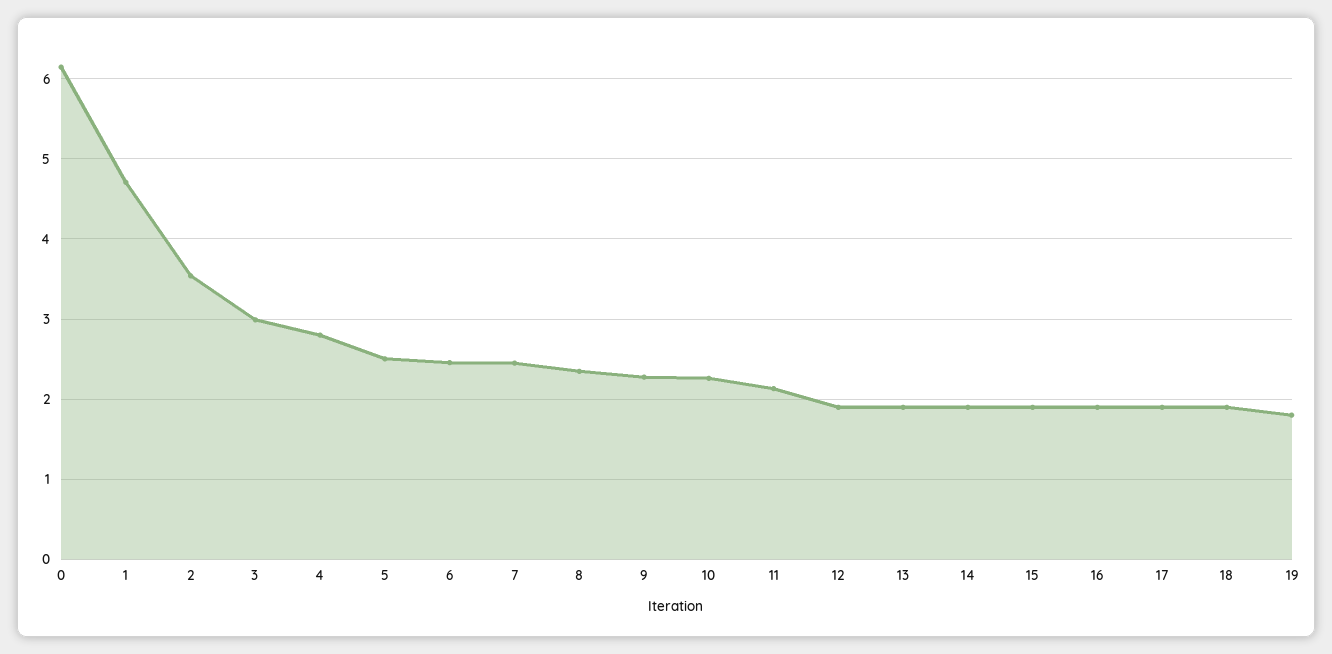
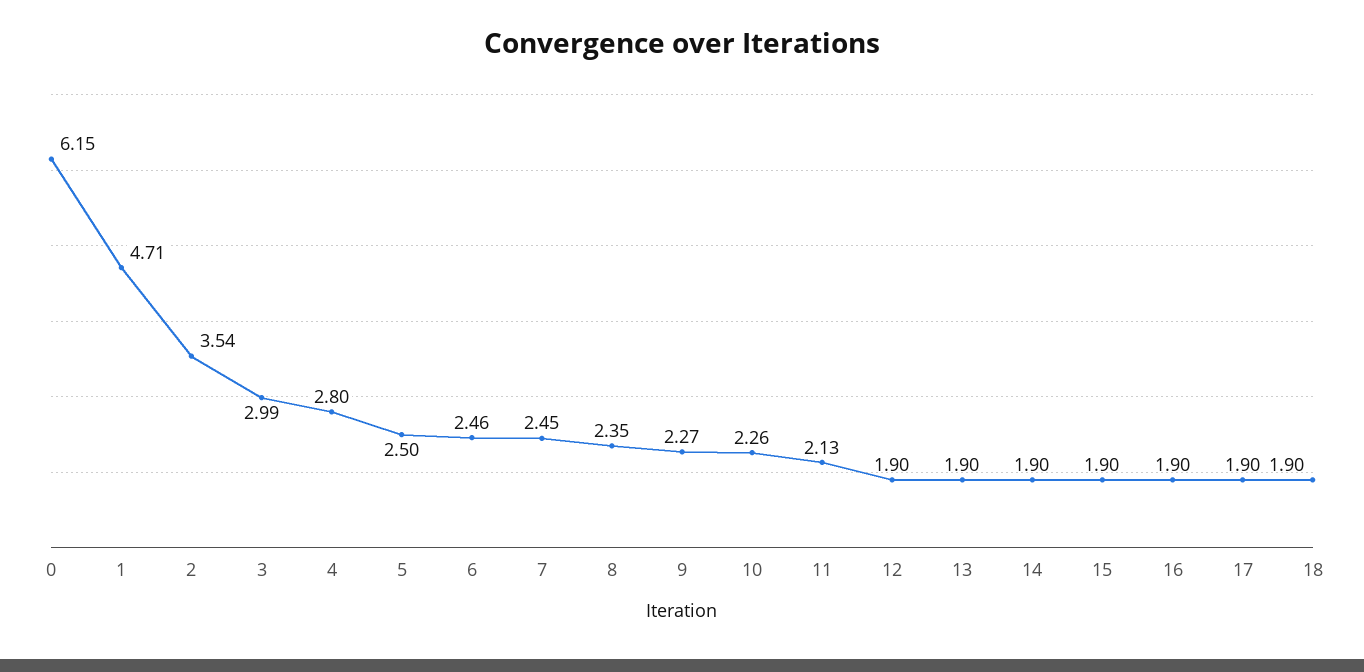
19: 1.8 -> none

